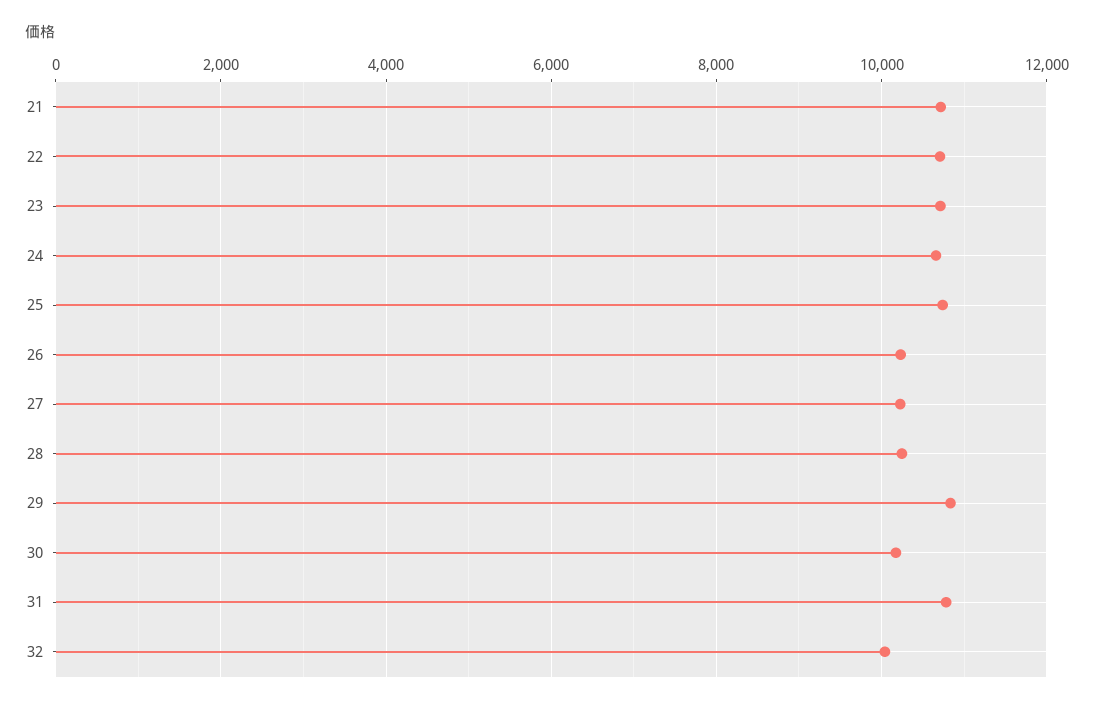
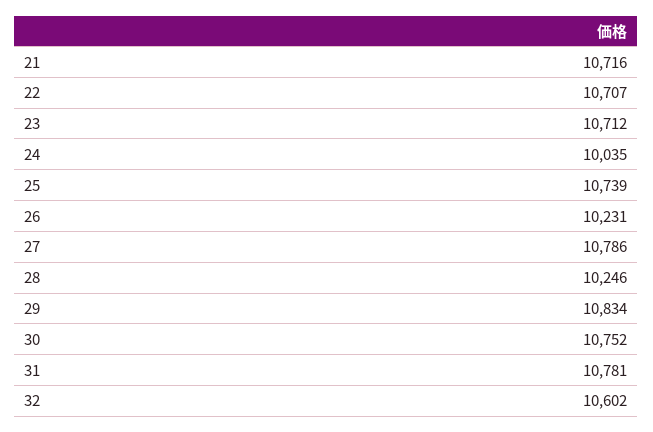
24: 10600 -> 10035
27: 10200 -> 10786
30: 10200 -> 10752
32: 10000 -> 10602

